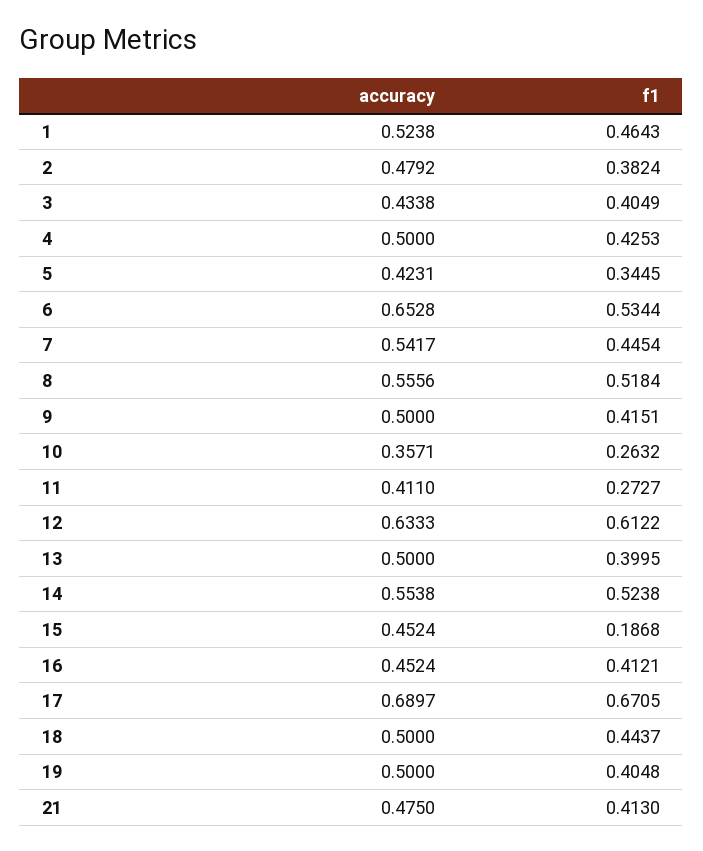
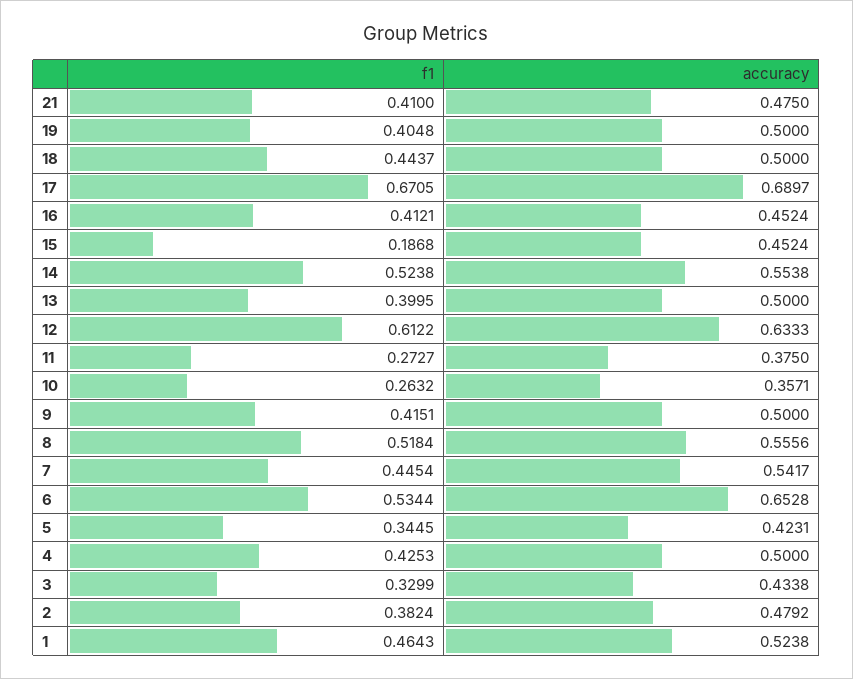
f1, 3: 0.4049 -> 0.3299
accuracy, 11: 0.411 -> 0.375
f1, 21: 0.413 -> 0.41

